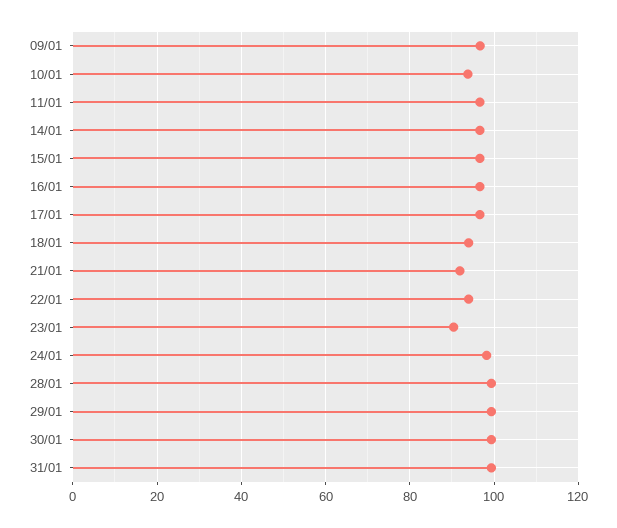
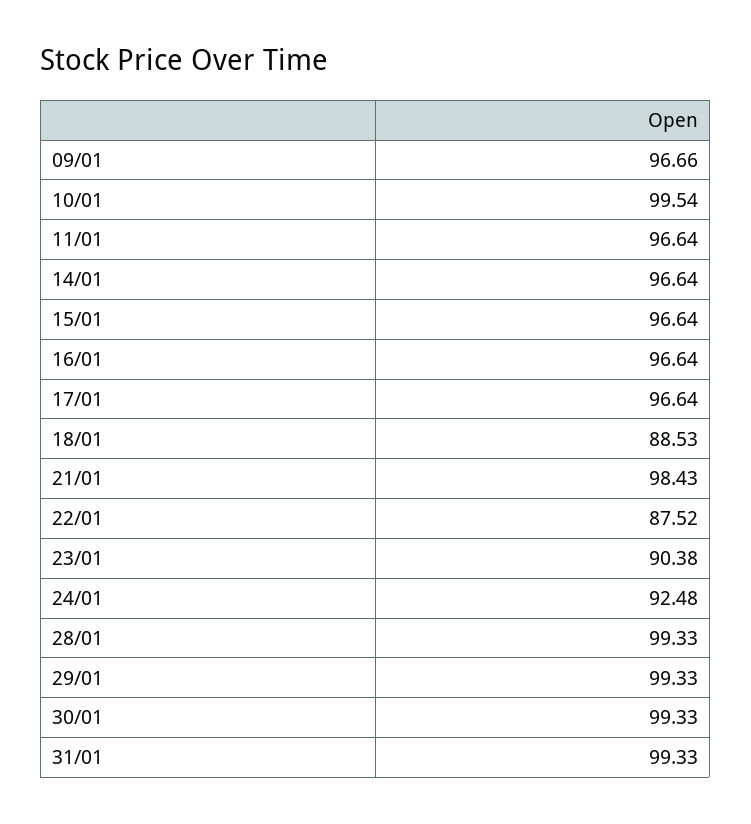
10/01: 94 -> 99.54
18/01: 94 -> 88.53
21/01: 92 -> 98.43
22/01: 94 -> 87.52
24/01: 98 -> 92.48

